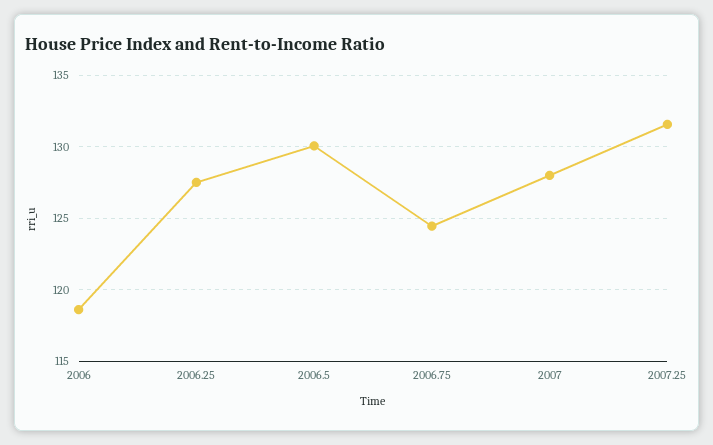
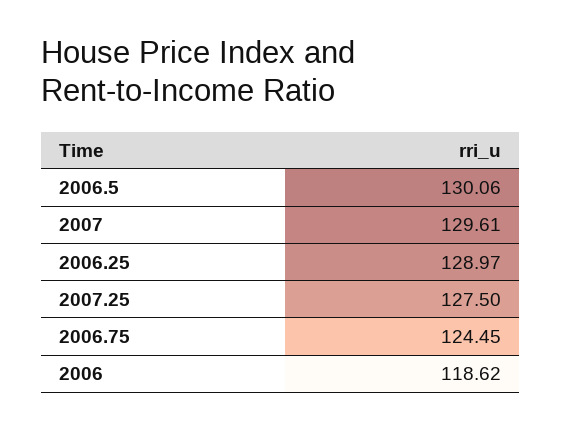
2006.25: 127.5 -> 128.97
2007: 128 -> 129.61
2007.25: 131.5 -> 127.5

